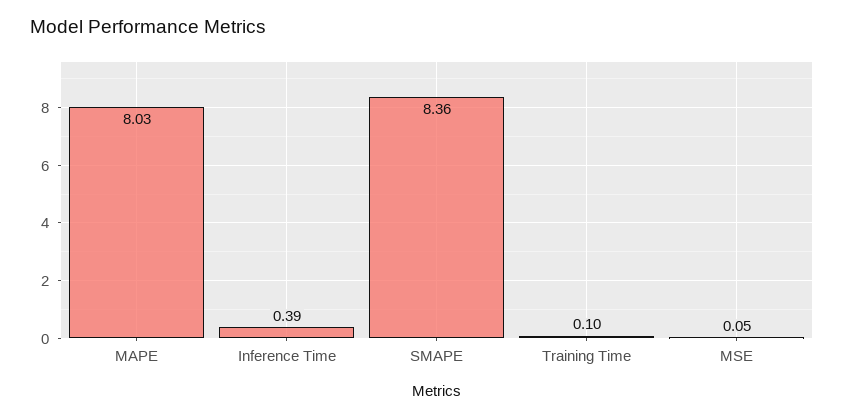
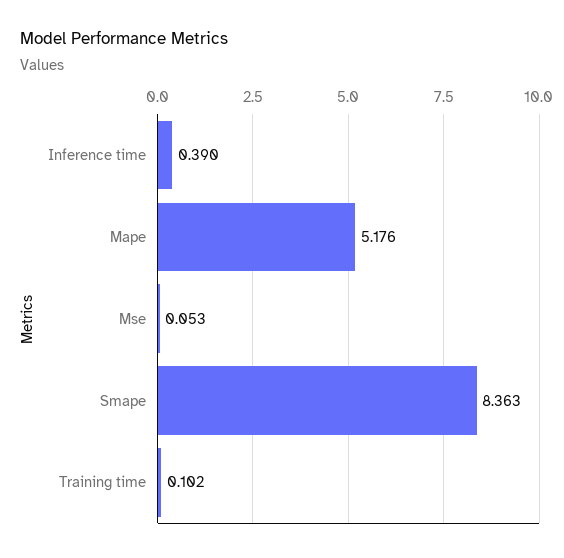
MAPE: 8.03 -> 5.176

